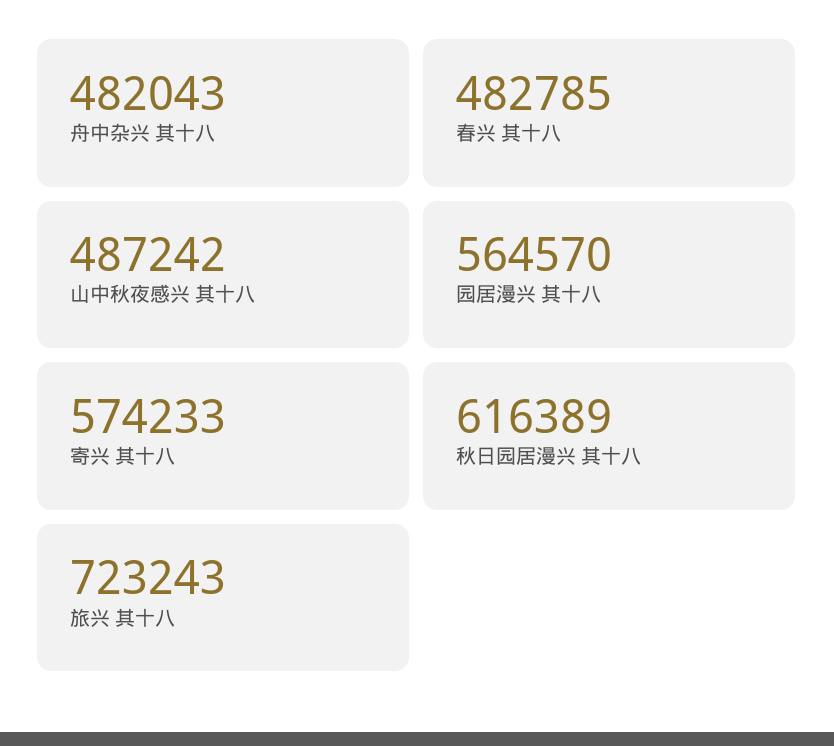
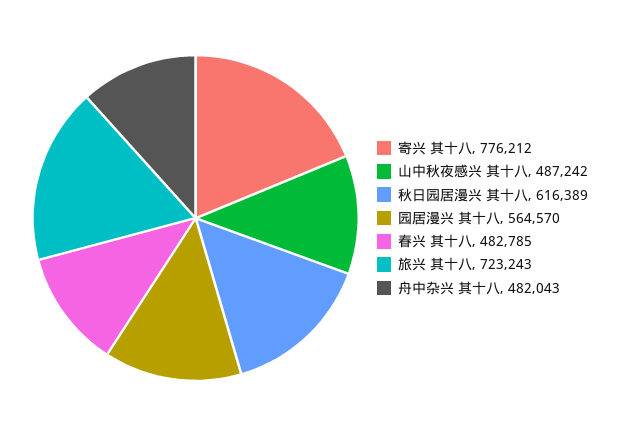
寄兴 其十八: 574233 -> 776212

